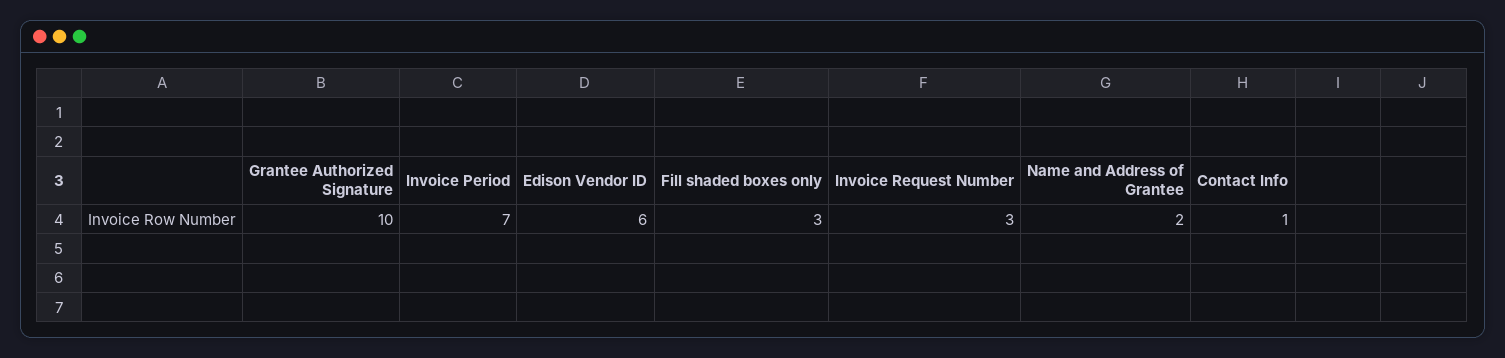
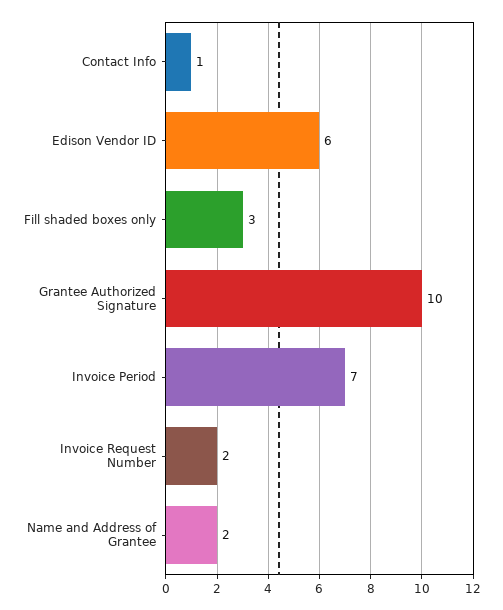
Invoice Request Number: 3 -> 2

